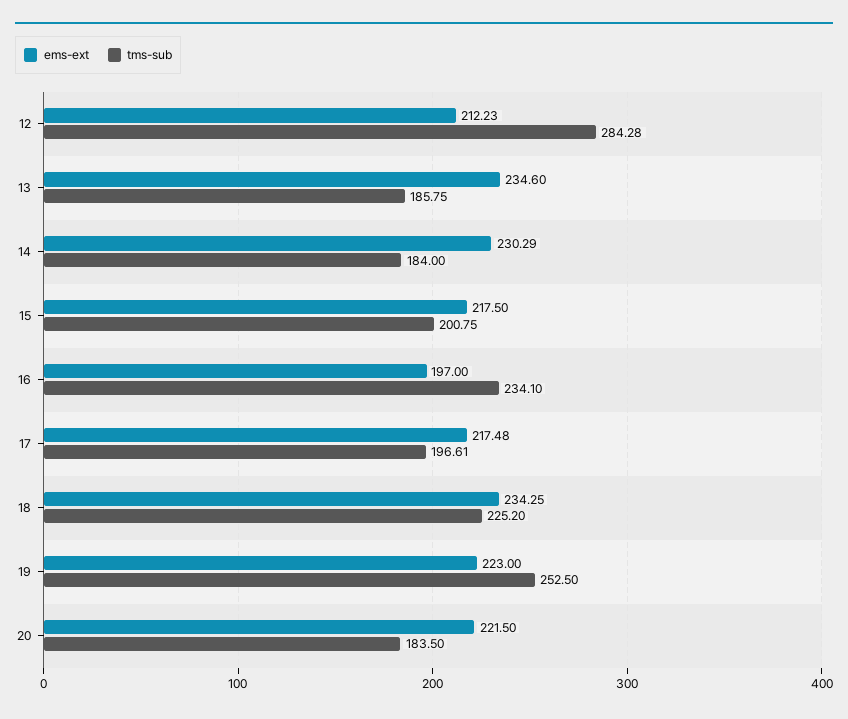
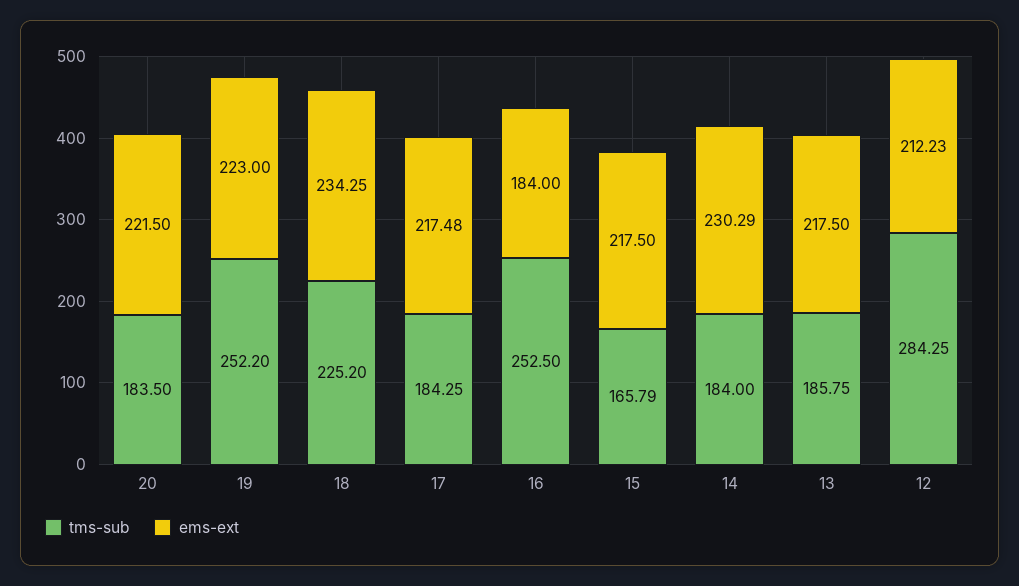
tms-sub, 12: 284.28 -> 284.25
ems-ext, 13: 234.6 -> 217.5
tms-sub, 15: 200.75 -> 165.79
ems-ext, 16: 197 -> 184
tms-sub, 16: 234.1 -> 252.5
tms-sub, 17: 196.61 -> 184.25
tms-sub, 19: 252.5 -> 252.2

